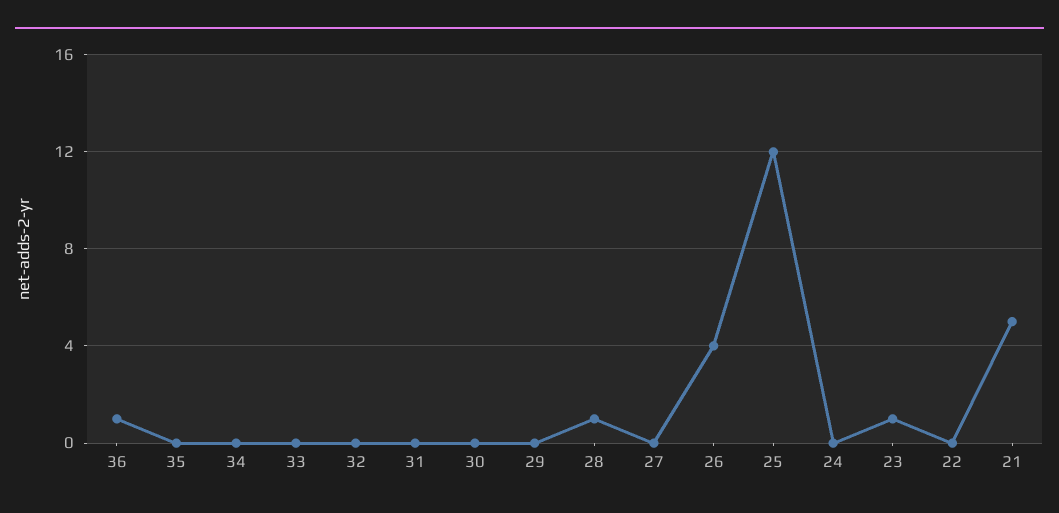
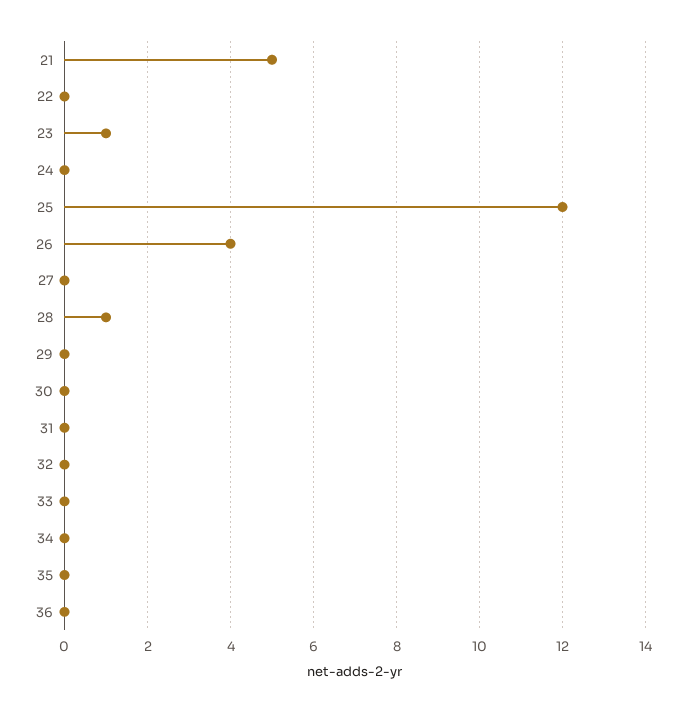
36: 1 -> 0

